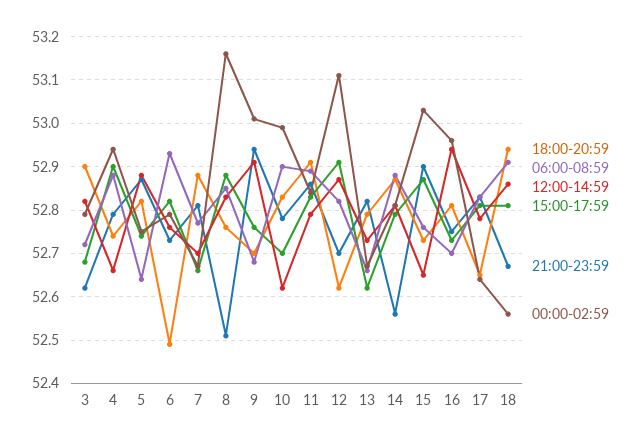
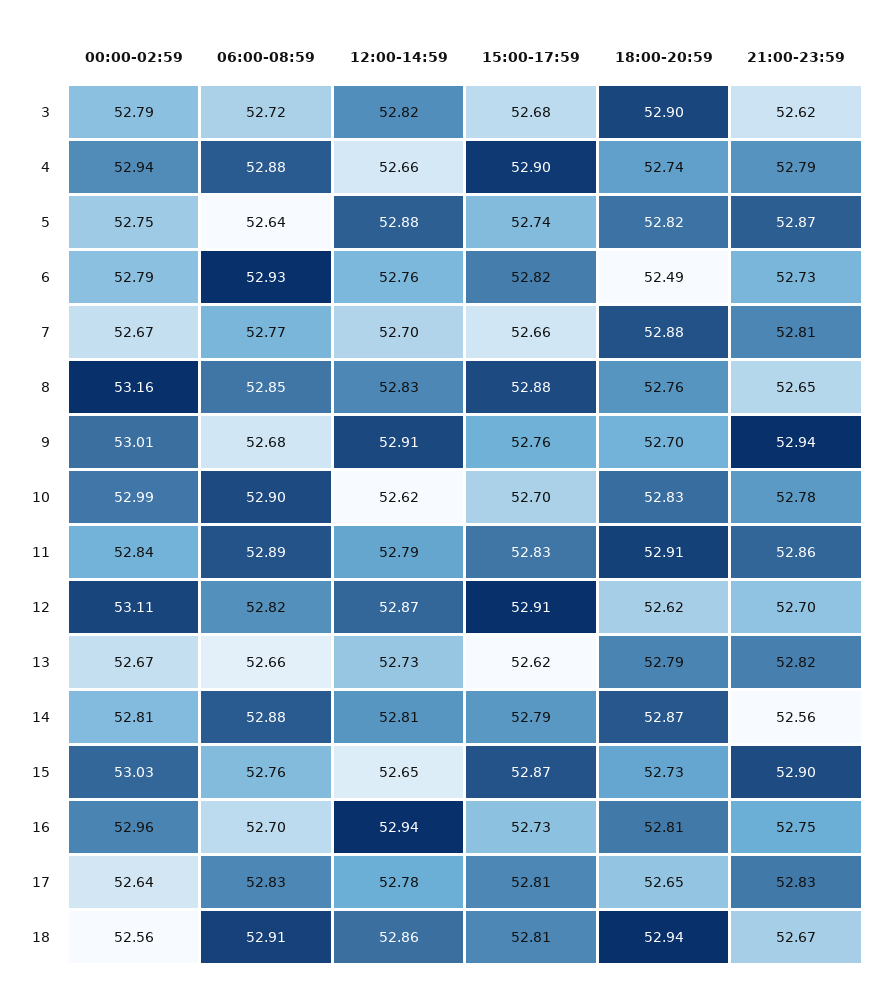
21:00-23:59, 8: 52.5 -> 52.65

